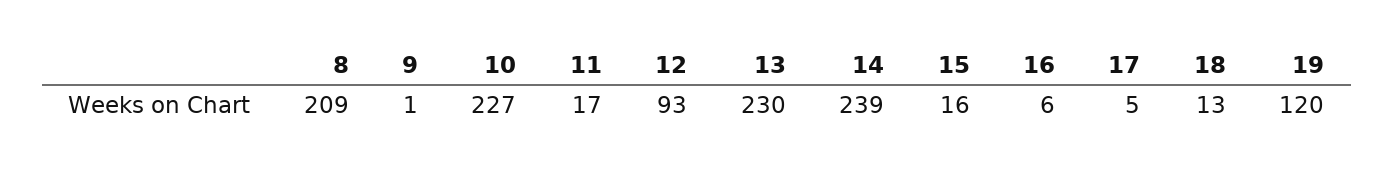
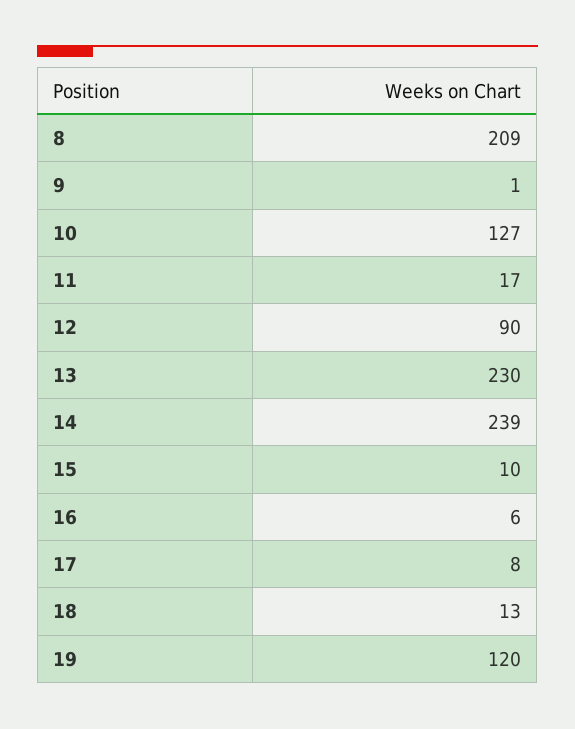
10: 227 -> 127
12: 93 -> 90
15: 16 -> 10
17: 5 -> 8

